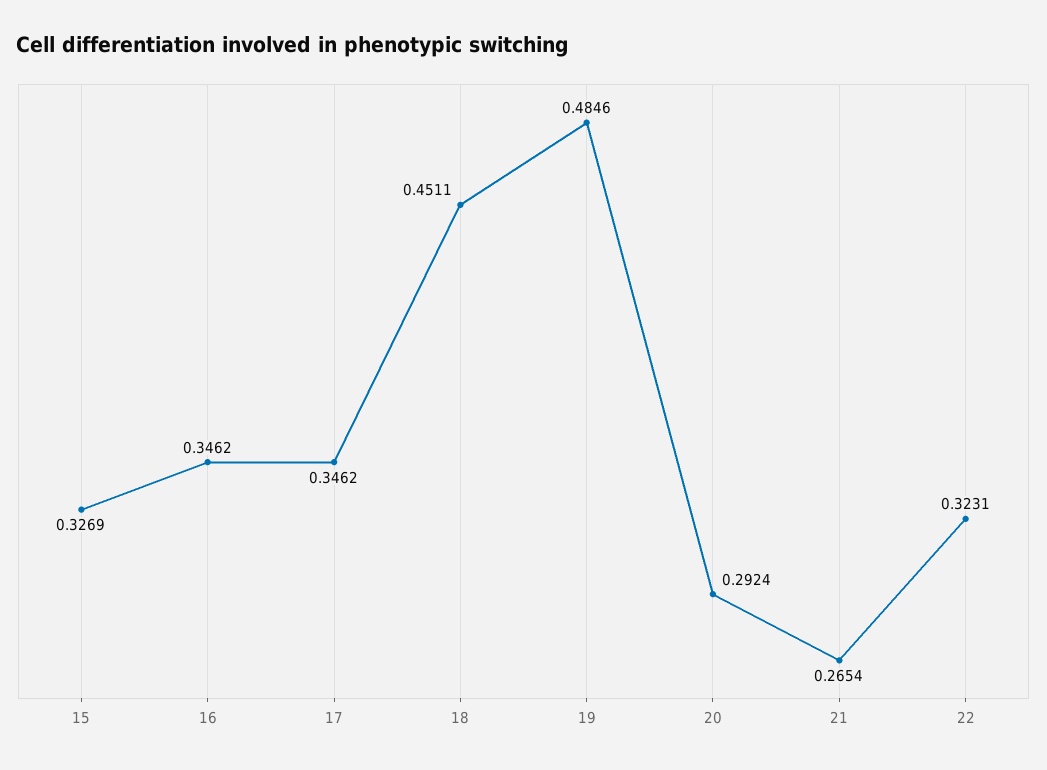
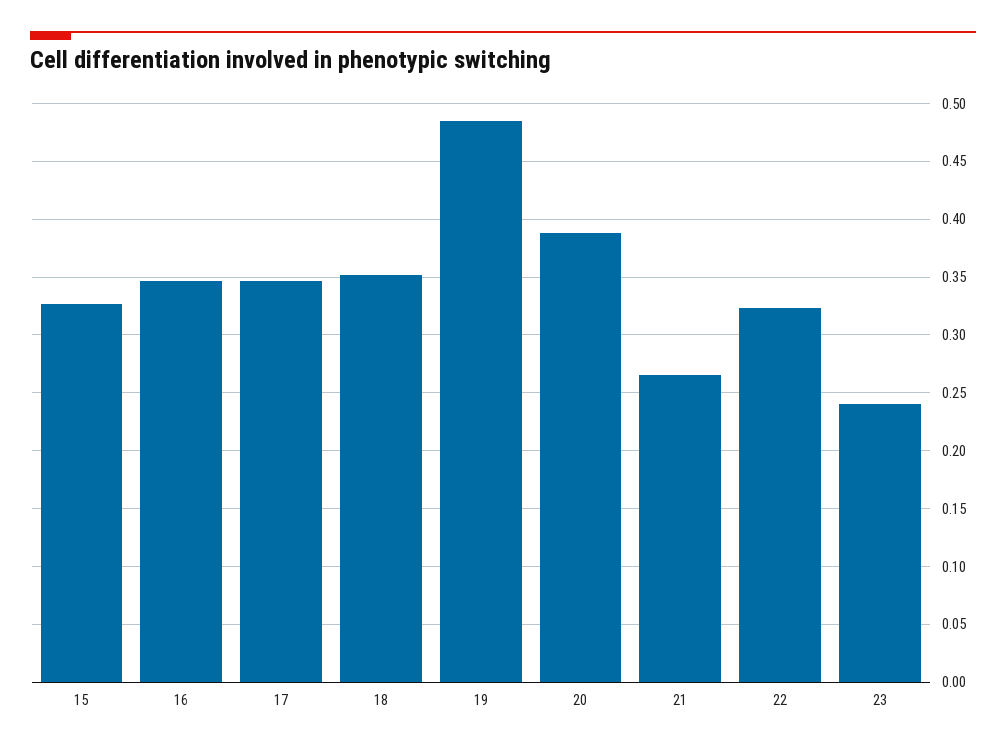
18: 0.4511 -> 0.35
20: 0.2924 -> 0.39
23: none -> 0.24

